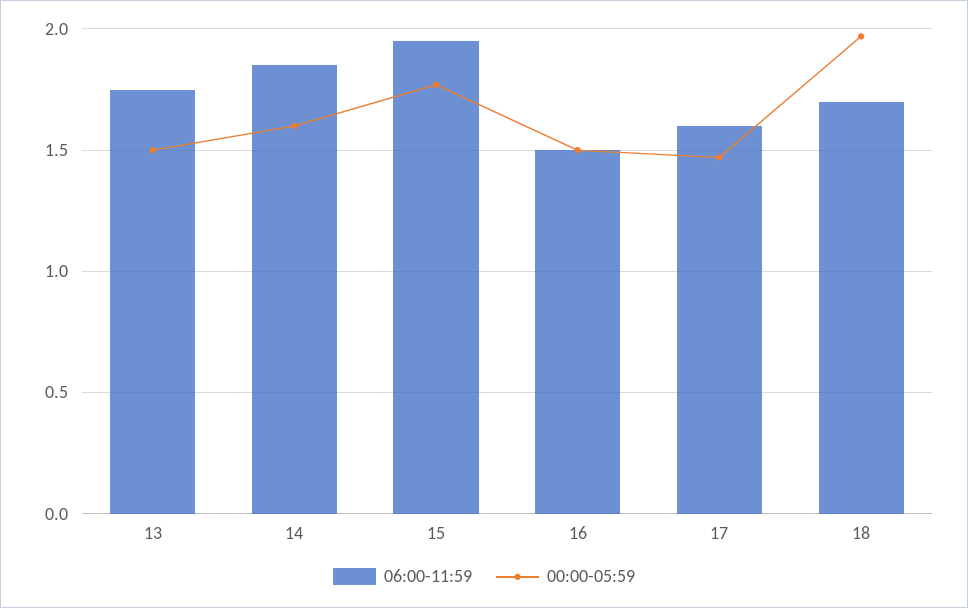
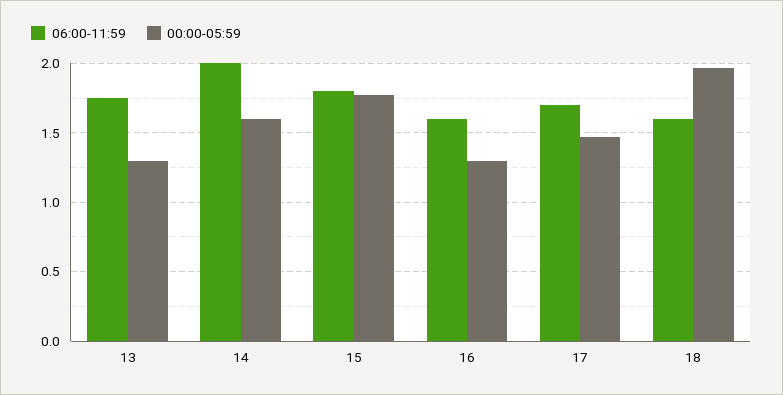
00:00-05:59, 13: 1.5 -> 1.3
06:00-11:59, 14: 1.85 -> 2
06:00-11:59, 15: 1.95 -> 1.8
06:00-11:59, 16: 1.5 -> 1.6
00:00-05:59, 16: 1.5 -> 1.3
06:00-11:59, 17: 1.6 -> 1.7
06:00-11:59, 18: 1.7 -> 1.6

